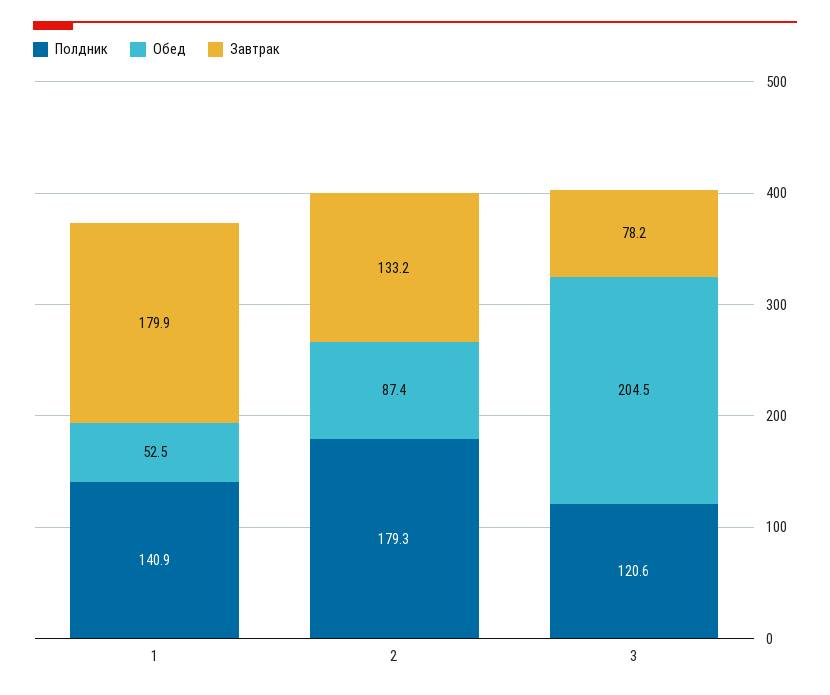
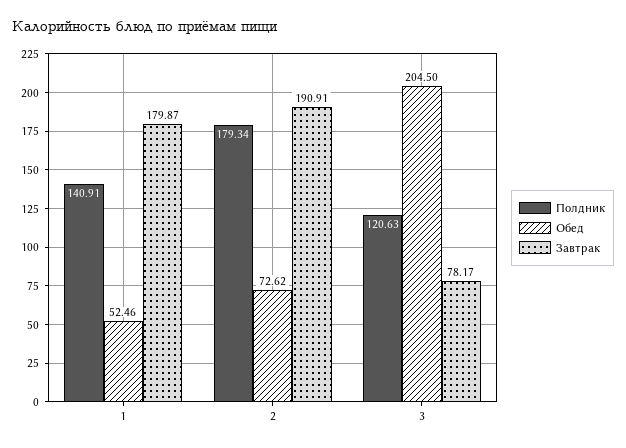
Обед, 2: 87.4 -> 72.62
Завтрак, 2: 133.2 -> 190.91

